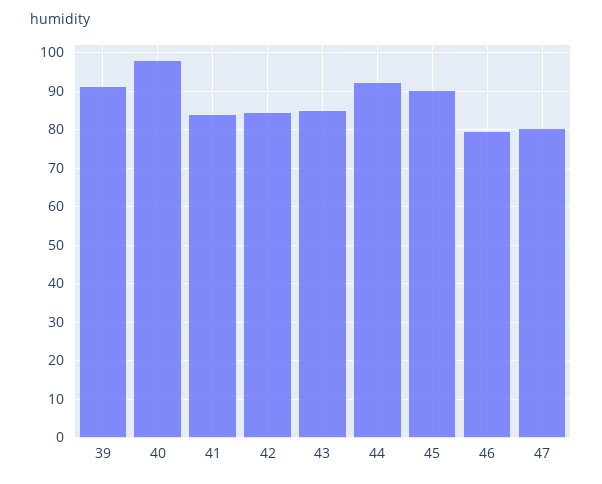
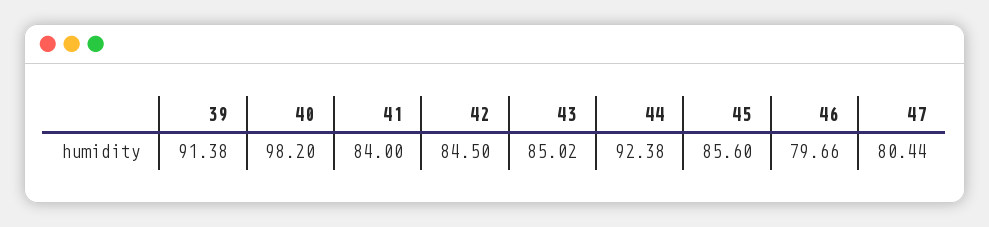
45: 90 -> 85.6

